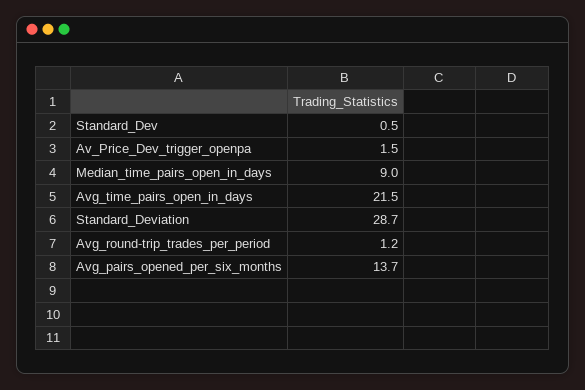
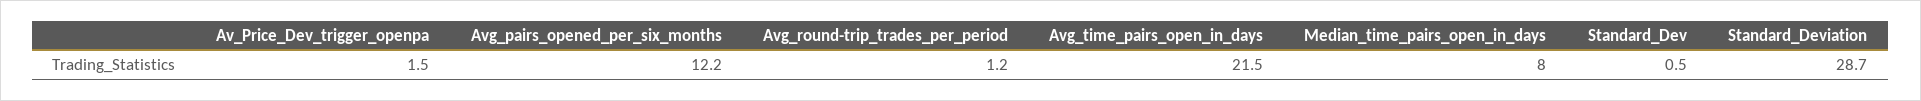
Median_time_pairs_open_in_days: 9 -> 8
Avg_pairs_opened_per_six_months: 13.7 -> 12.2

